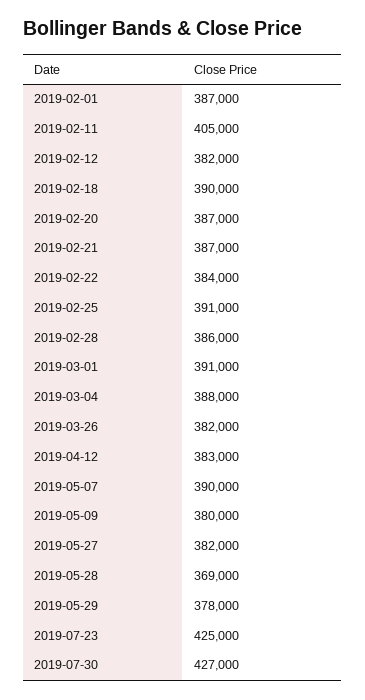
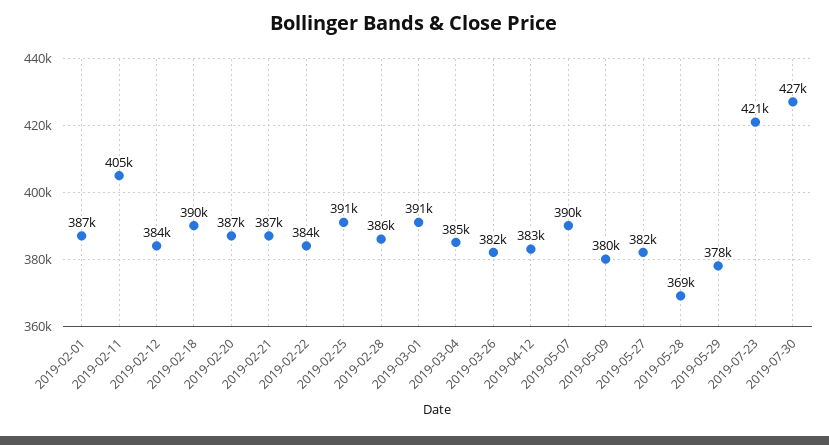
2019-02-12: 382000 -> 384000
2019-03-04: 388000 -> 385000
2019-07-23: 425000 -> 421000

